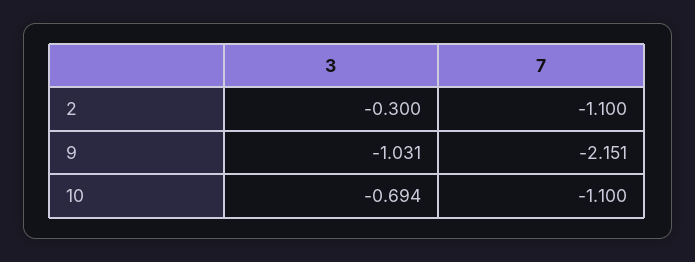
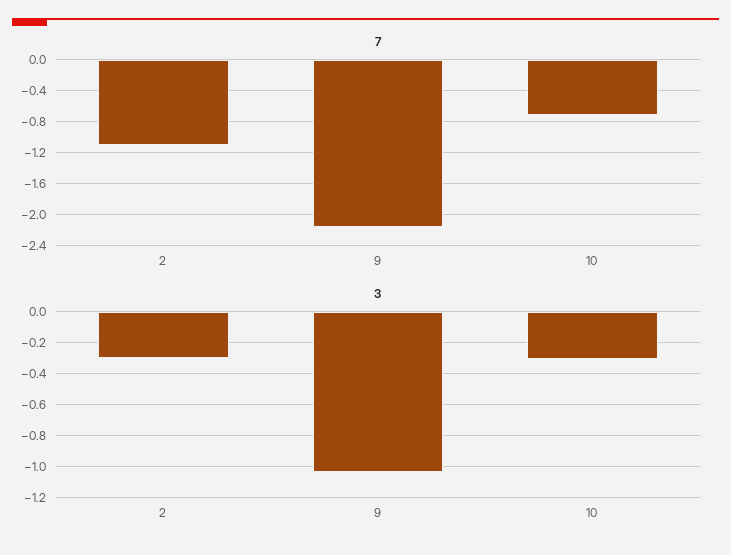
3, 10: -0.694 -> -0.3
7, 10: -1.1 -> -0.7

